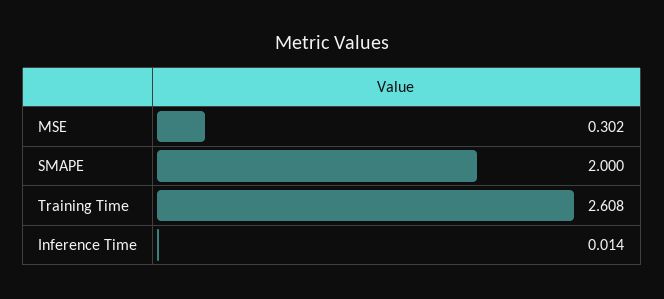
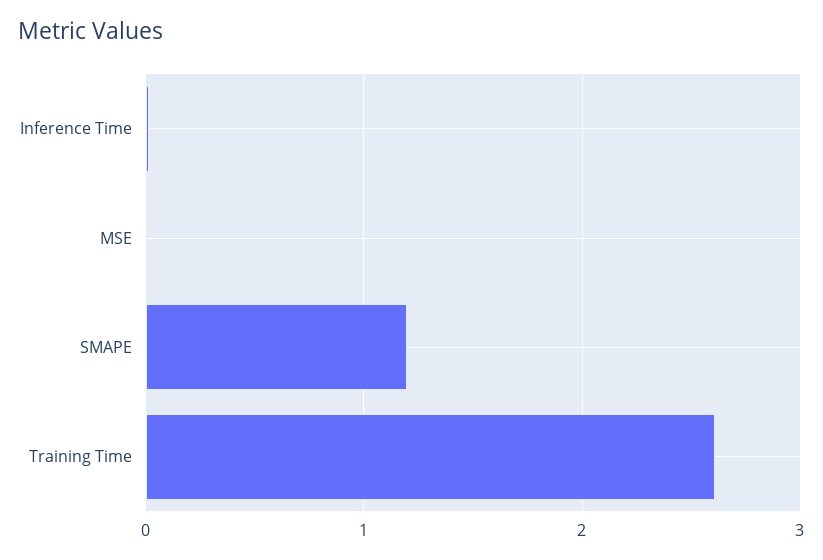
MSE: 0.302 -> 0
SMAPE: 2 -> 1.2

